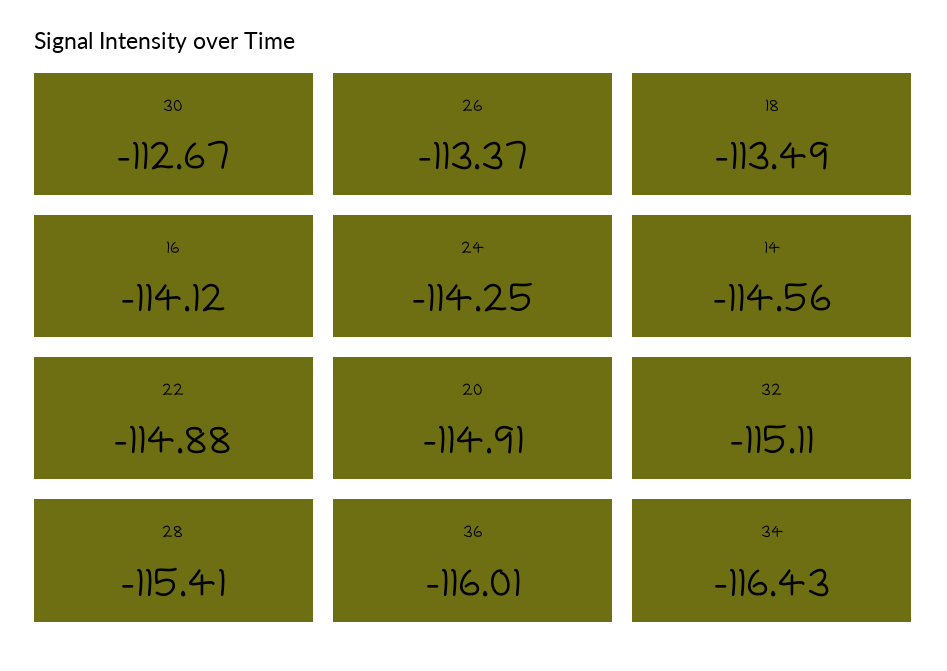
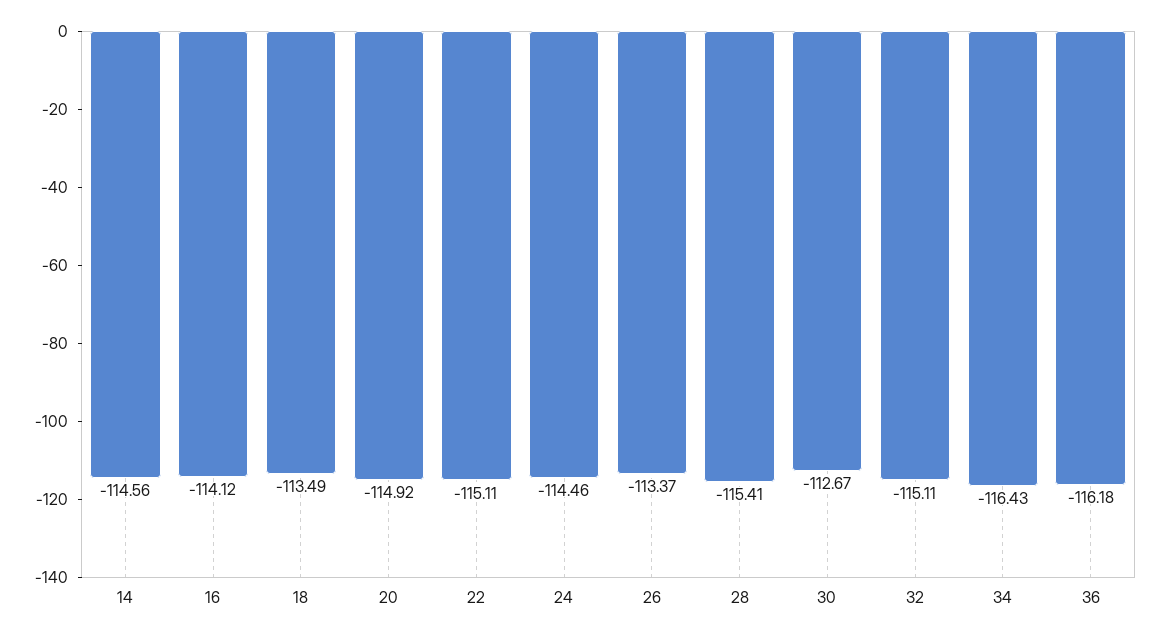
24: -114.25 -> -114.46
22: -114.88 -> -115.11
20: -114.91 -> -114.92
36: -116.01 -> -116.18

